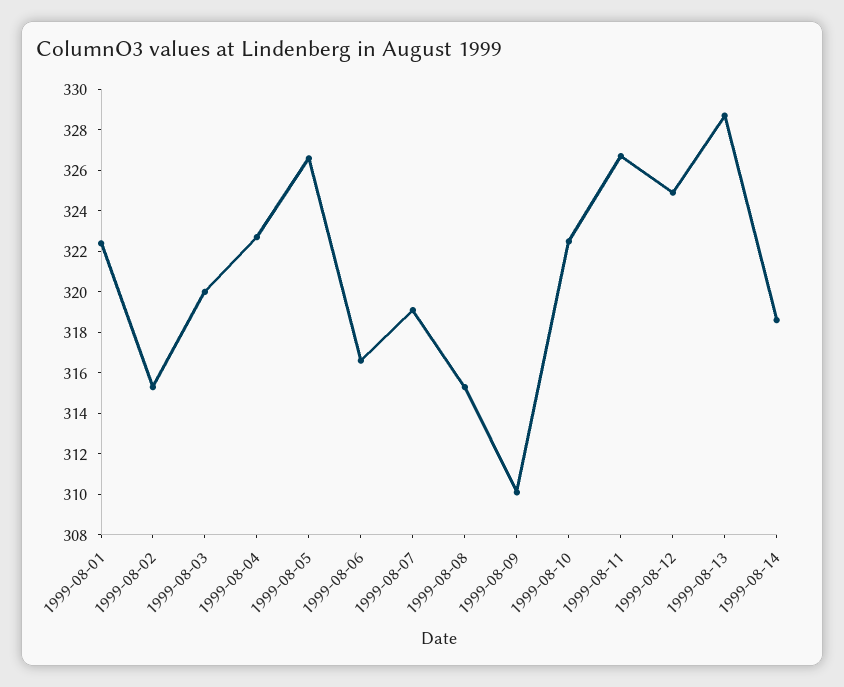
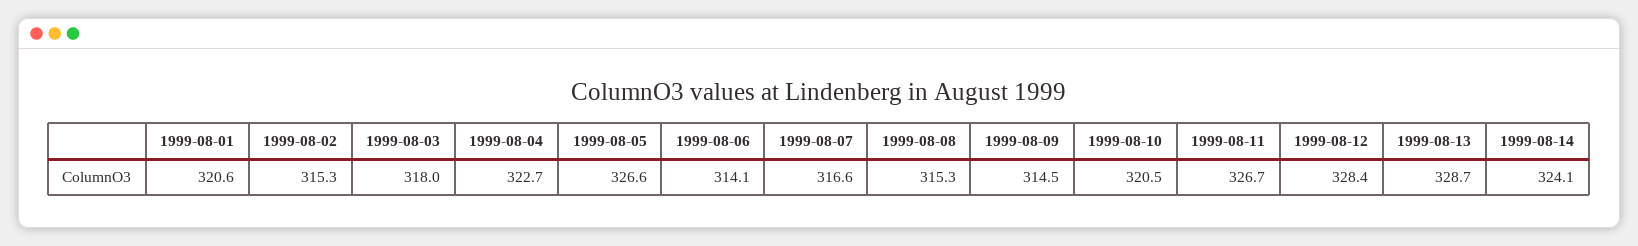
1999-08-01: 322.5 -> 320.6
1999-08-03: 320 -> 318
1999-08-06: 316.5 -> 314.1
1999-08-07: 319 -> 316.6
1999-08-09: 310 -> 314.5
1999-08-10: 322.5 -> 320.5
1999-08-12: 325 -> 328.4
1999-08-14: 318.5 -> 324.1

